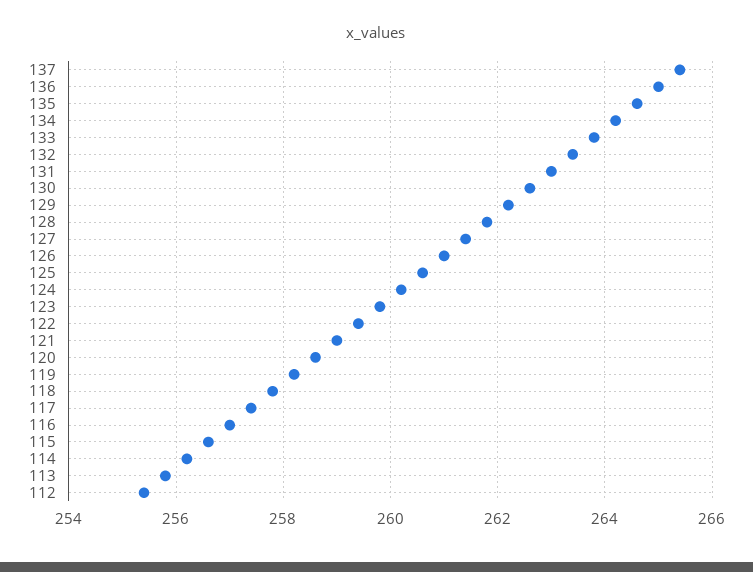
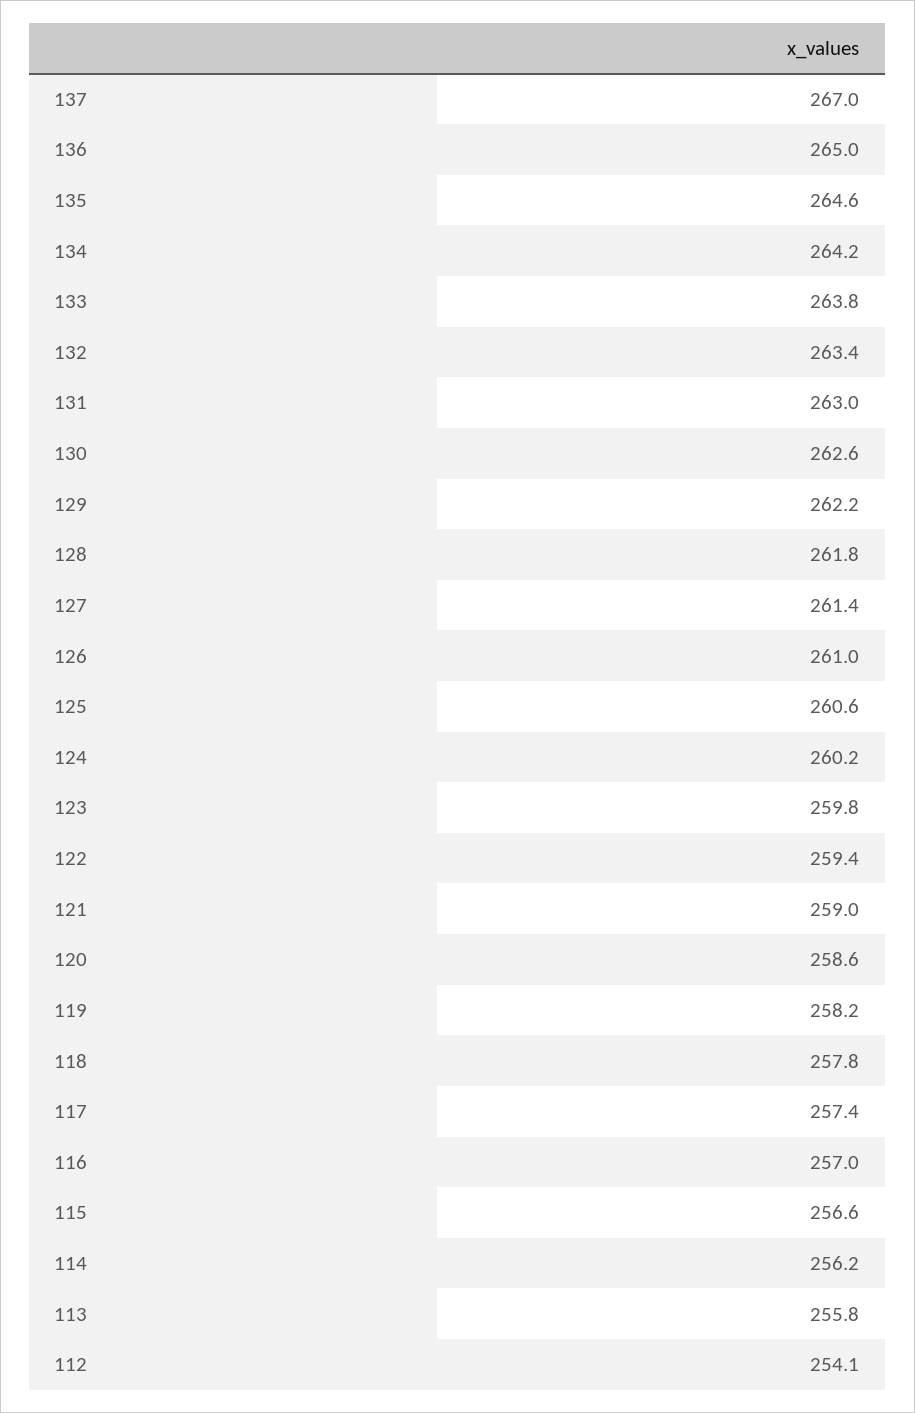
137: 265.5 -> 267
112: 255.5 -> 254.1

